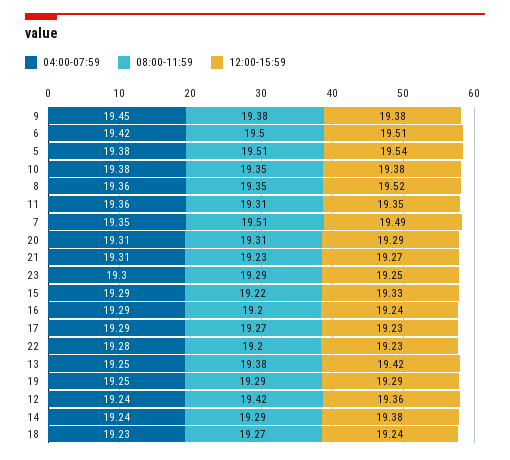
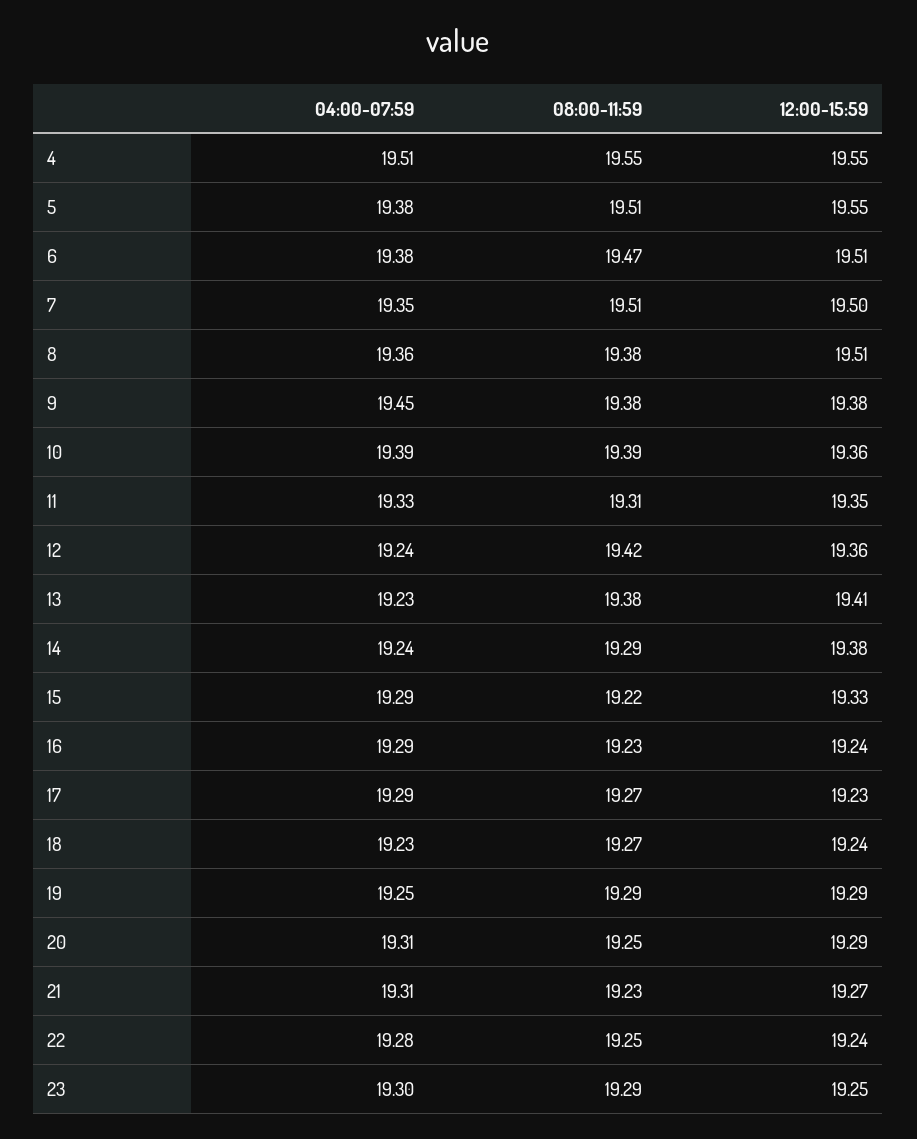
04:00-07:59, 6: 19.42 -> 19.38
08:00-11:59, 6: 19.5 -> 19.47
12:00-15:59, 5: 19.54 -> 19.55
04:00-07:59, 10: 19.38 -> 19.39
08:00-11:59, 10: 19.35 -> 19.39
12:00-15:59, 10: 19.38 -> 19.36
08:00-11:59, 8: 19.35 -> 19.38
12:00-15:59, 8: 19.52 -> 19.51
04:00-07:59, 11: 19.36 -> 19.33
12:00-15:59, 7: 19.49 -> 19.5
08:00-11:59, 20: 19.31 -> 19.25
08:00-11:59, 16: 19.2 -> 19.23
08:00-11:59, 22: 19.2 -> 19.25
12:00-15:59, 22: 19.23 -> 19.24
04:00-07:59, 13: 19.25 -> 19.23
12:00-15:59, 13: 19.42 -> 19.41
04:00-07:59, 4: none -> 19.51
08:00-11:59, 4: none -> 19.55
12:00-15:59, 4: none -> 19.55

